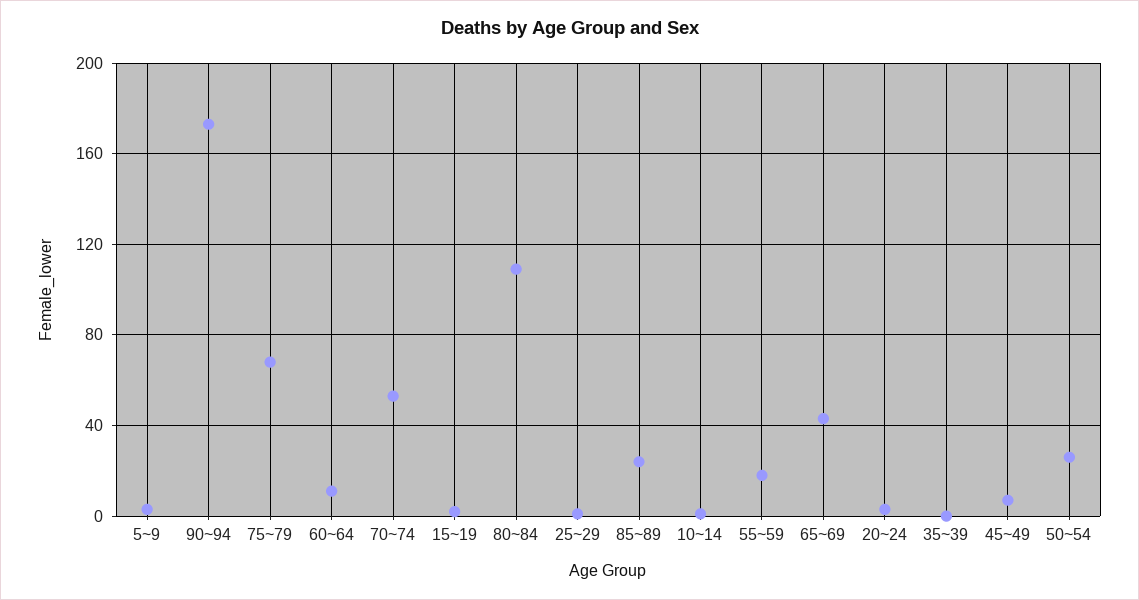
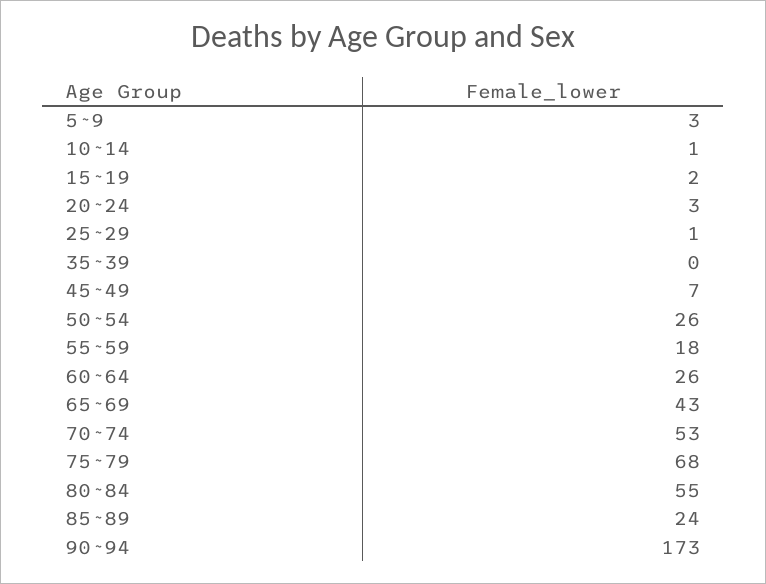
60~64: 10 -> 26
80~84: 110 -> 55

